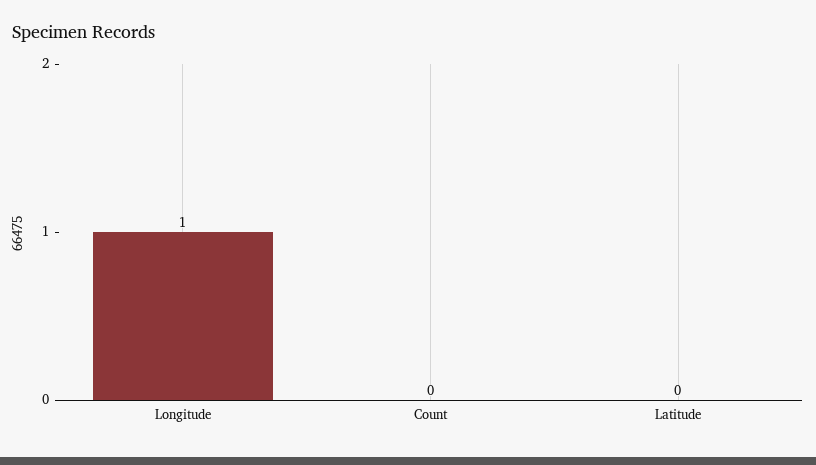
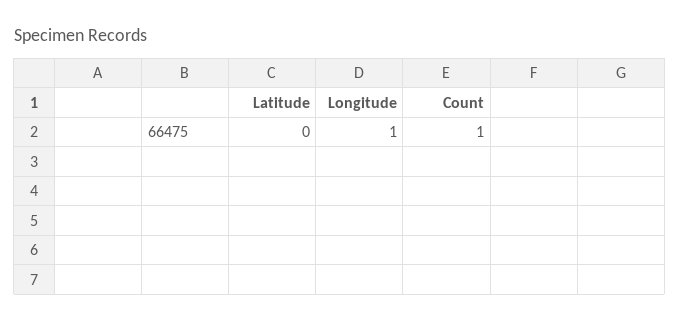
Count: 0 -> 1

